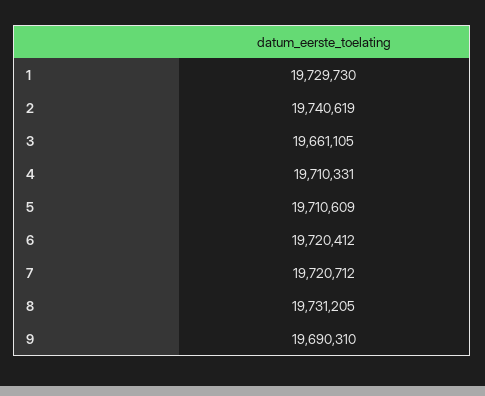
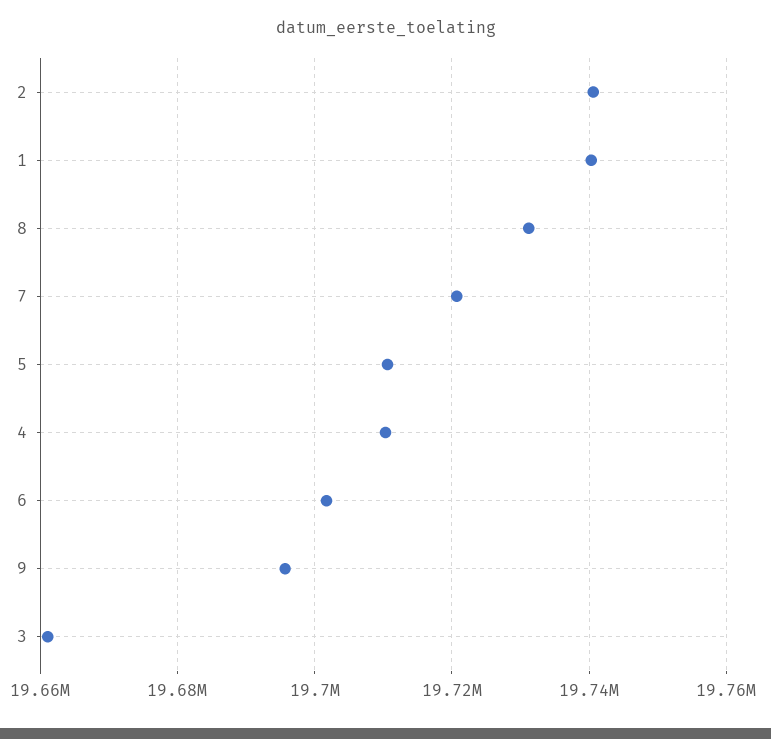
1: 19729730 -> 19740000
6: 19720412 -> 19702000
9: 19690310 -> 19696000

